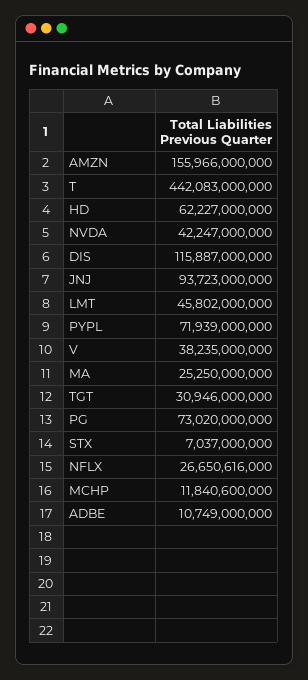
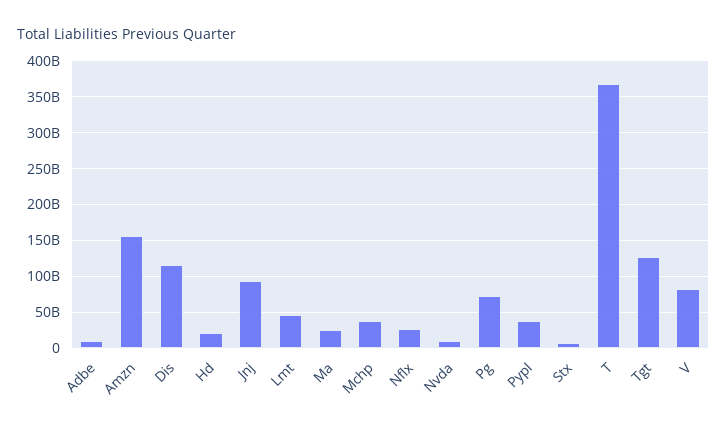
T: 442083000000 -> 370000000000
HD: 62227000000 -> 20000000000
NVDA: 42247000000 -> 10000000000
PYPL: 71939000000 -> 40000000000
V: 38235000000 -> 80000000000
TGT: 30946000000 -> 130000000000
MCHP: 11840600000 -> 40000000000

